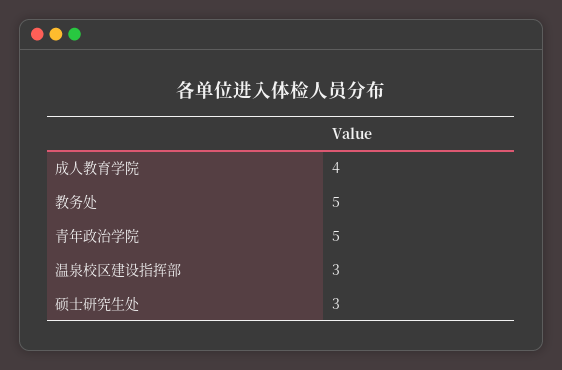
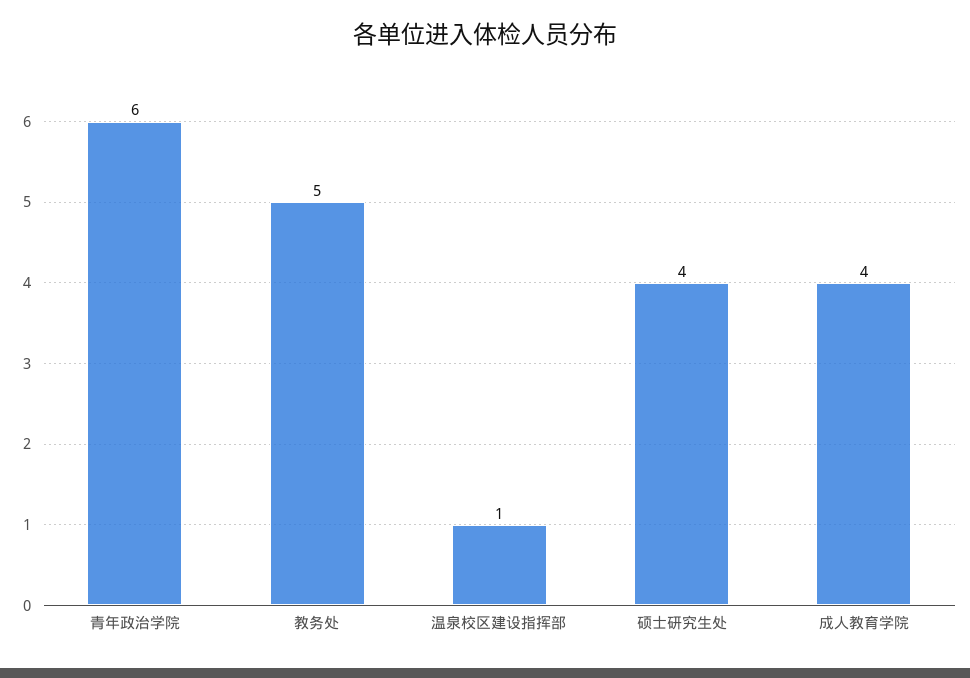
青年政治学院: 5 -> 6
温泉校区建设指挥部: 3 -> 1
硕士研究生处: 3 -> 4

